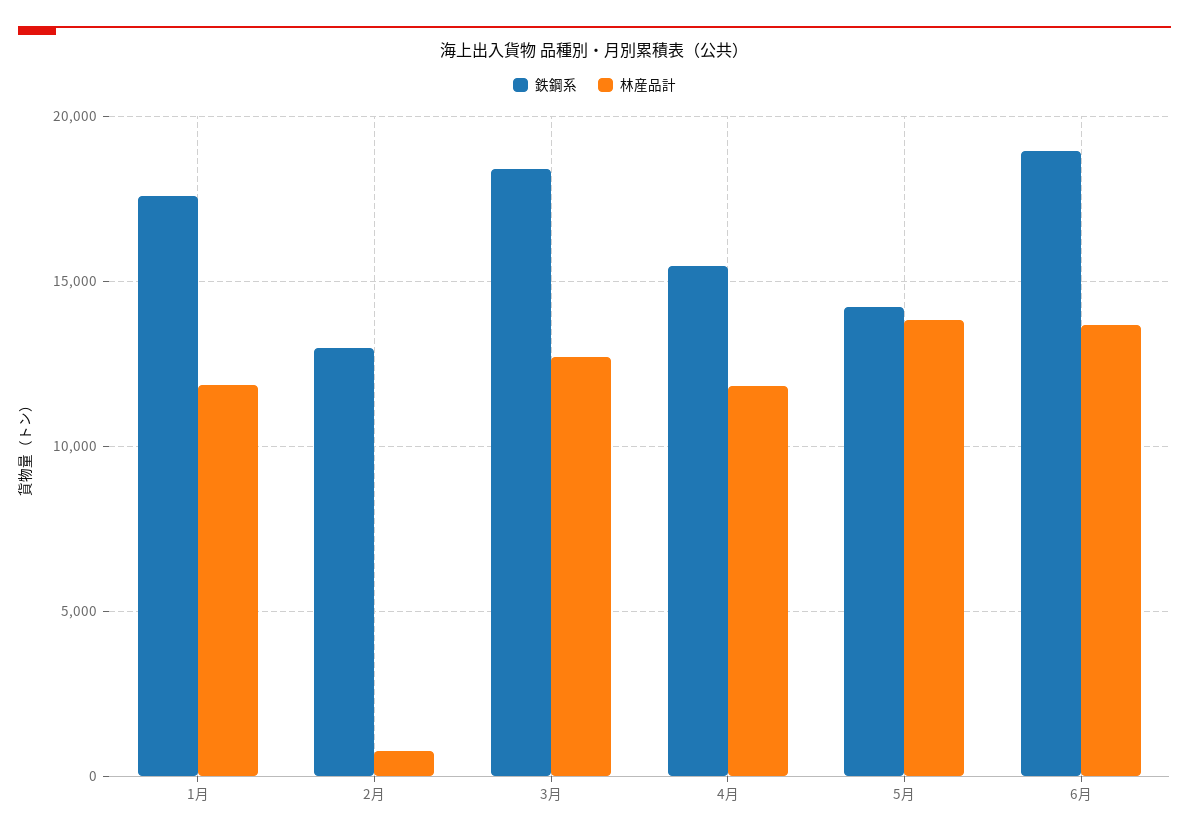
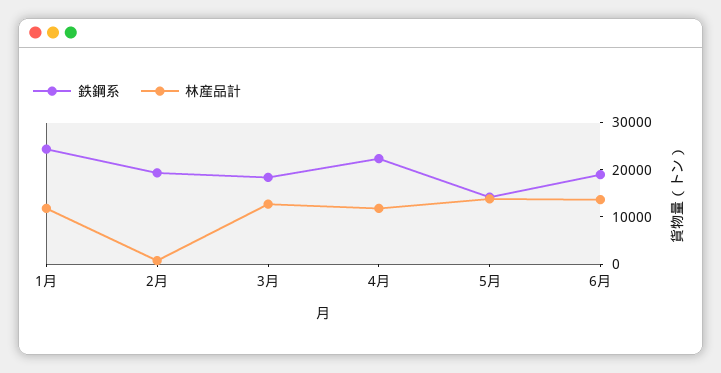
鉄鋼系, 1月: 17500 -> 24000
鉄鋼系, 2月: 13000 -> 20000
鉄鋼系, 4月: 15500 -> 22000

